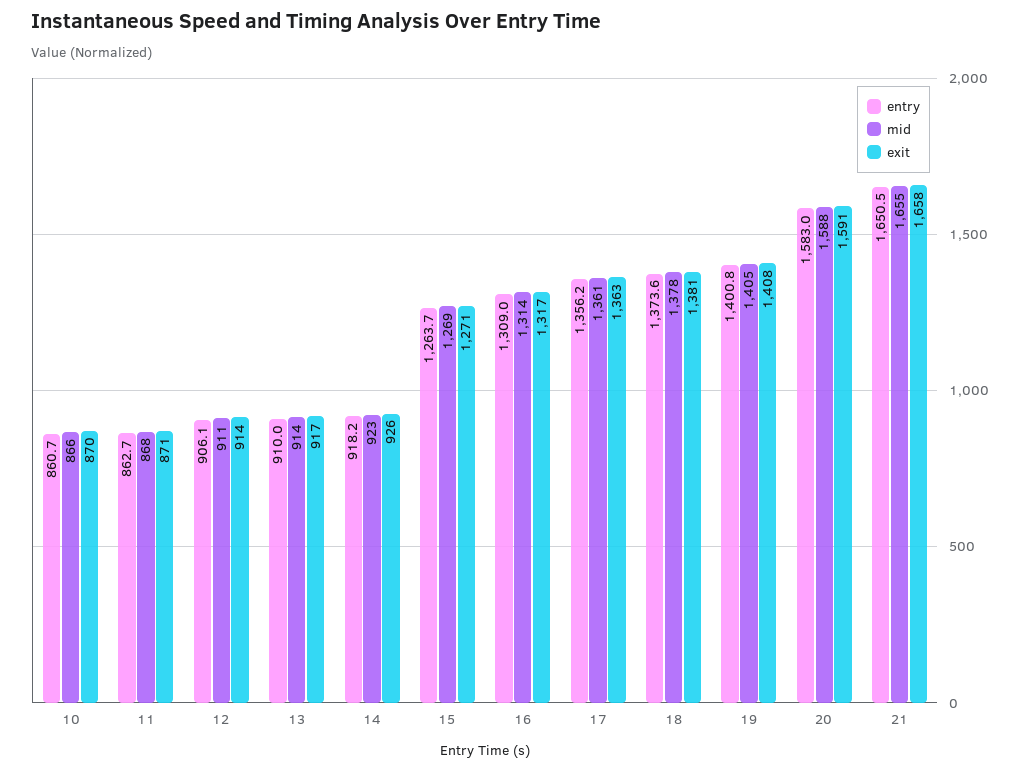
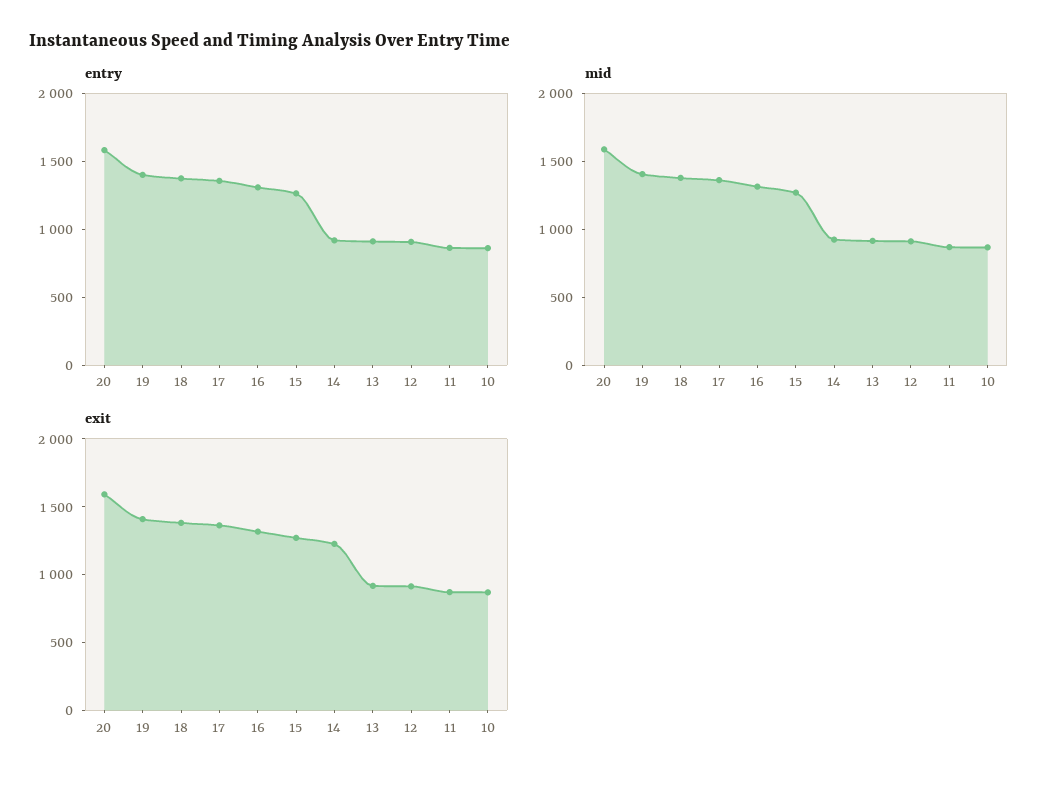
exit, 14: 926 -> 1200
entry, 21: 1650.5 -> none
mid, 21: 1655 -> none
exit, 21: 1658 -> none

